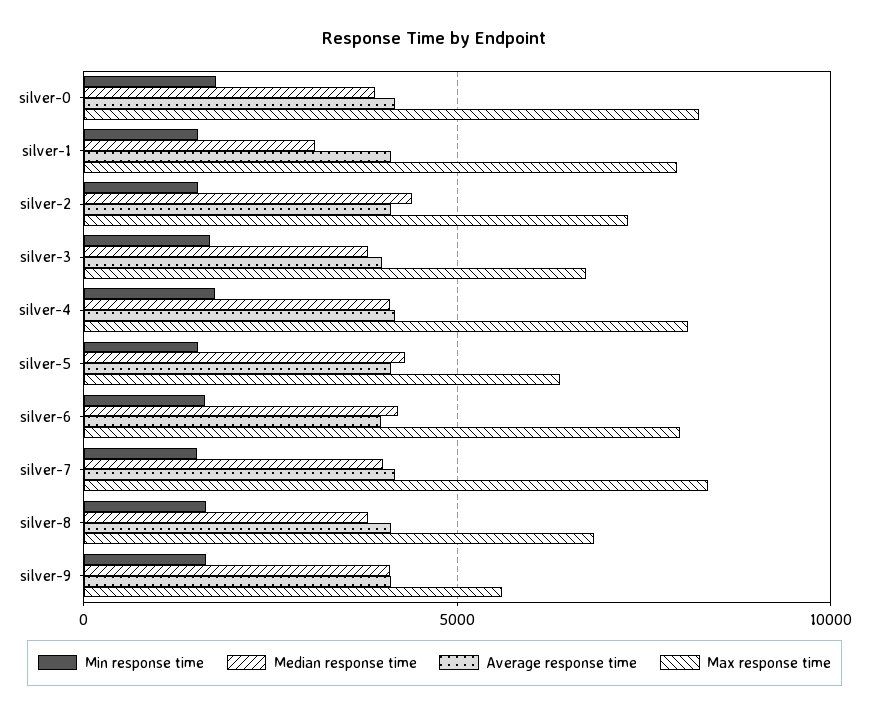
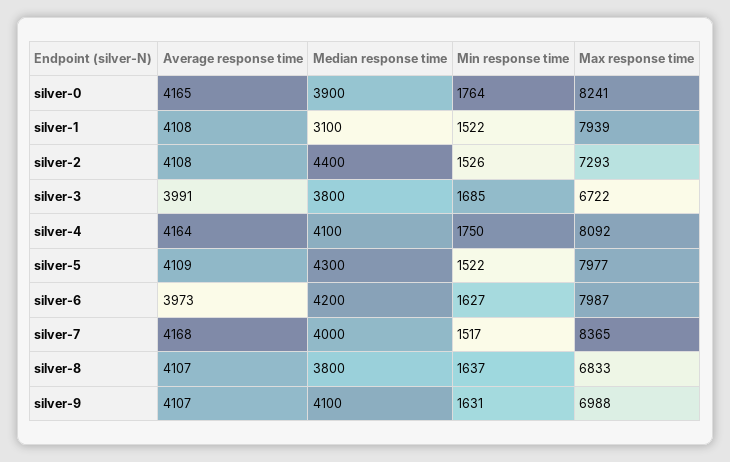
Max response time, silver-5: 6500 -> 7977
Max response time, silver-9: 5500 -> 6988

